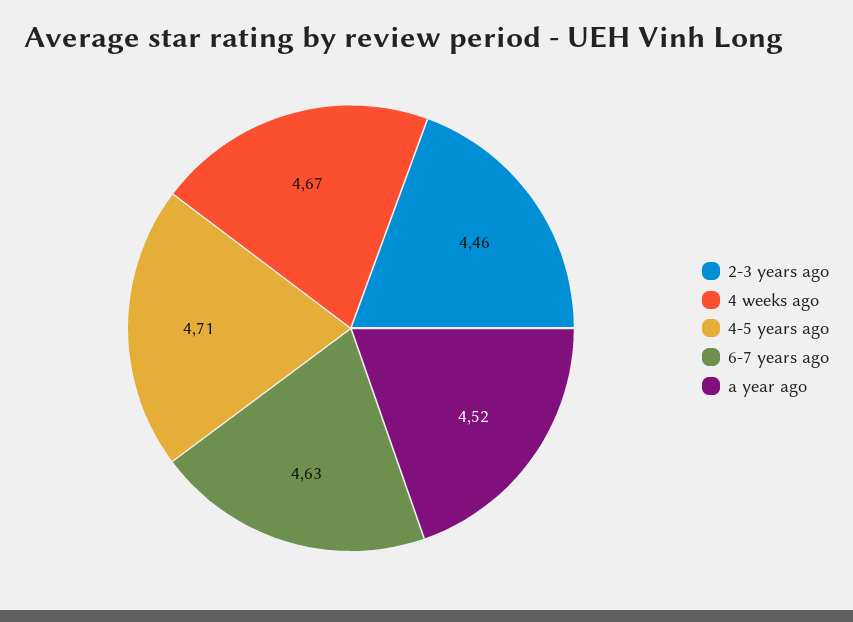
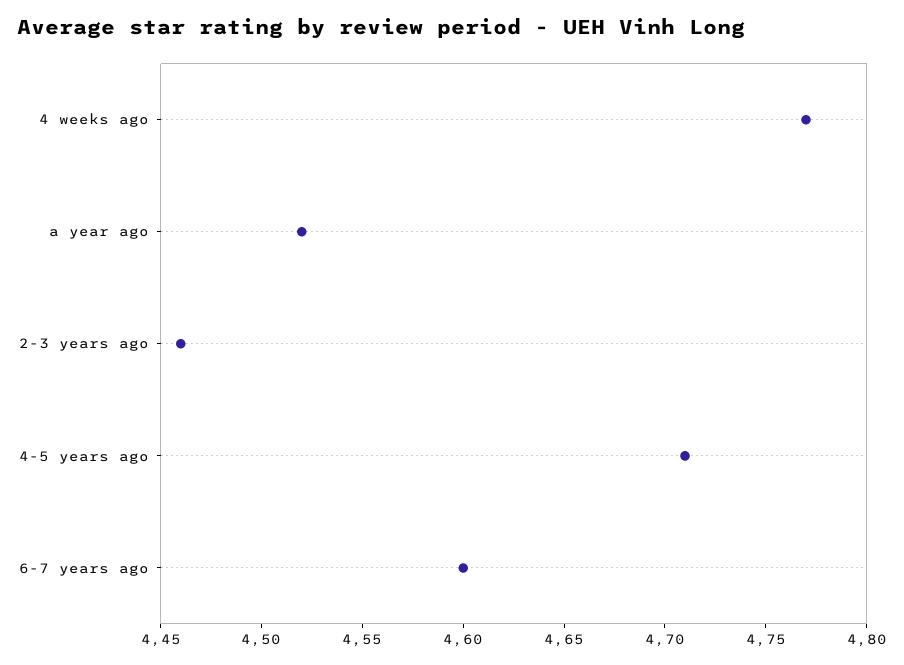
4 weeks ago: 4.67 -> 4.77
6-7 years ago: 4.63 -> 4.6

